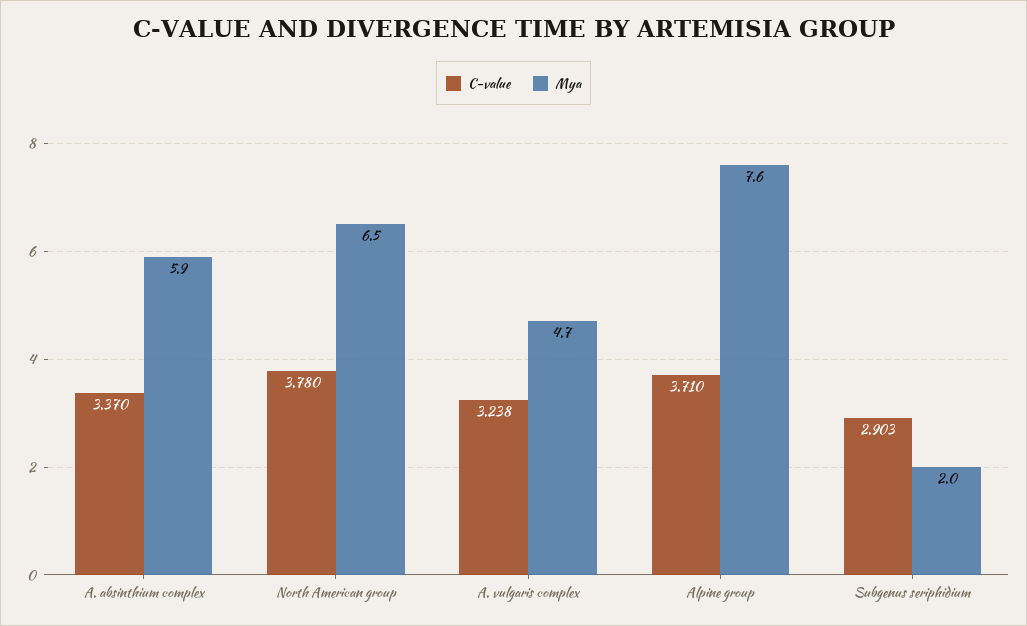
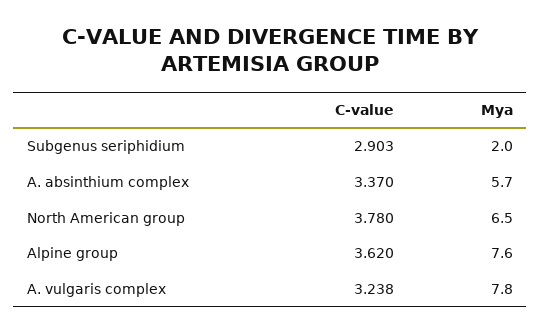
Mya, A. absinthium complex: 5.9 -> 5.7
Mya, A. vulgaris complex: 4.7 -> 7.8
C-value, Alpine group: 3.71 -> 3.62

